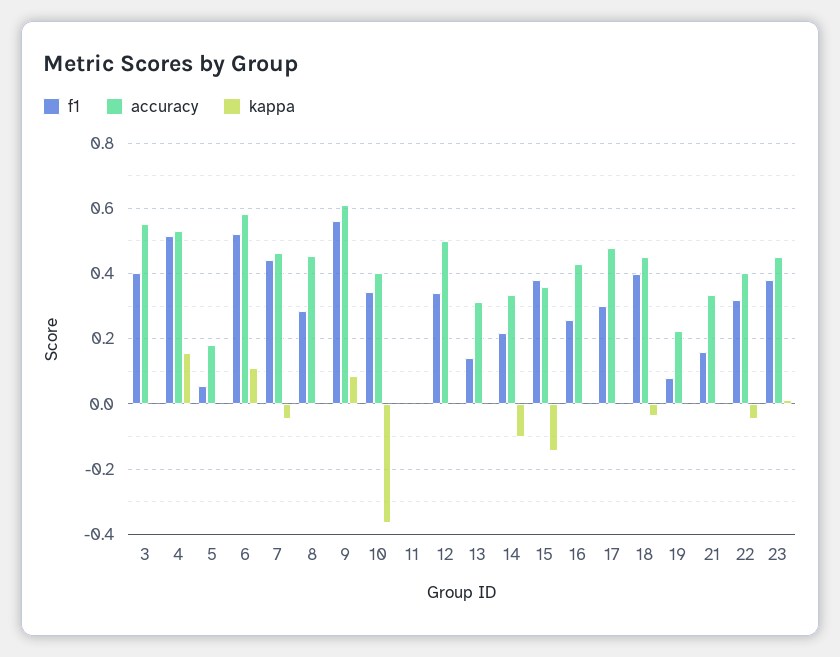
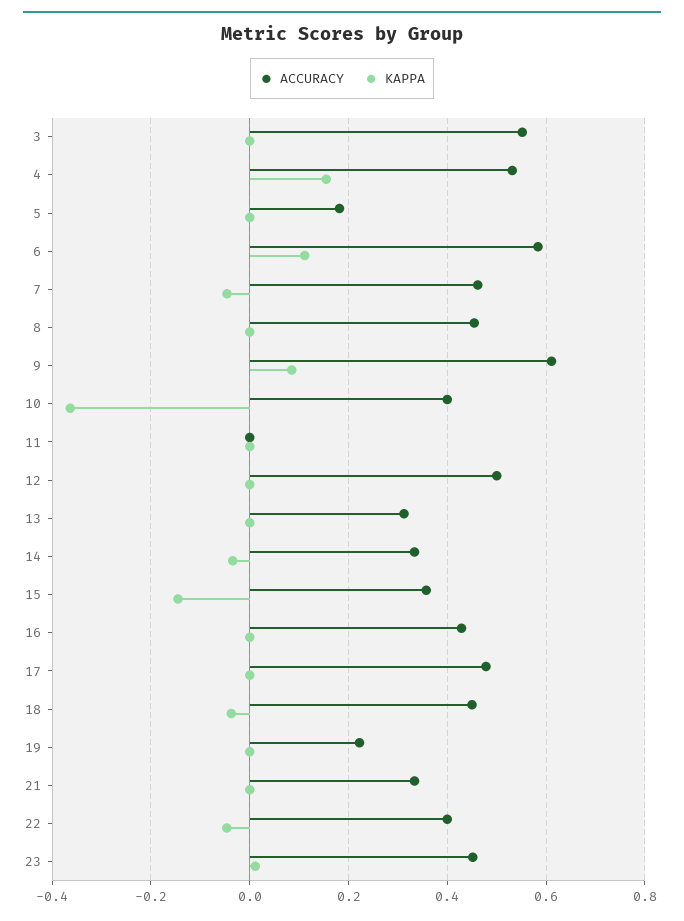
f1, 3: 0.4 -> none
f1, 4: 0.52 -> none
f1, 5: 0.06 -> none
f1, 6: 0.52 -> none
f1, 7: 0.44 -> none
f1, 8: 0.28 -> none
f1, 9: 0.56 -> none
f1, 10: 0.34 -> none
f1, 11: 0 -> none
f1, 12: 0.34 -> none
f1, 13: 0.14 -> none
f1, 14: 0.22 -> none
kappa, 14: -0.1 -> -0.04
f1, 15: 0.38 -> none
f1, 16: 0.26 -> none
f1, 17: 0.3 -> none
f1, 18: 0.4 -> none
f1, 19: 0.08 -> none
f1, 21: 0.16 -> none
f1, 22: 0.32 -> none
f1, 23: 0.38 -> none

